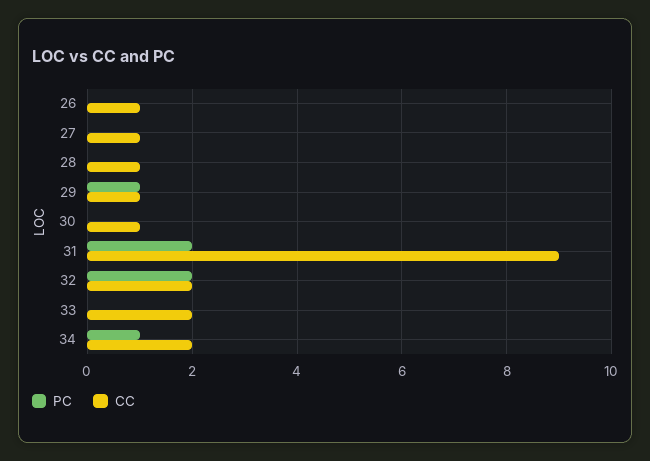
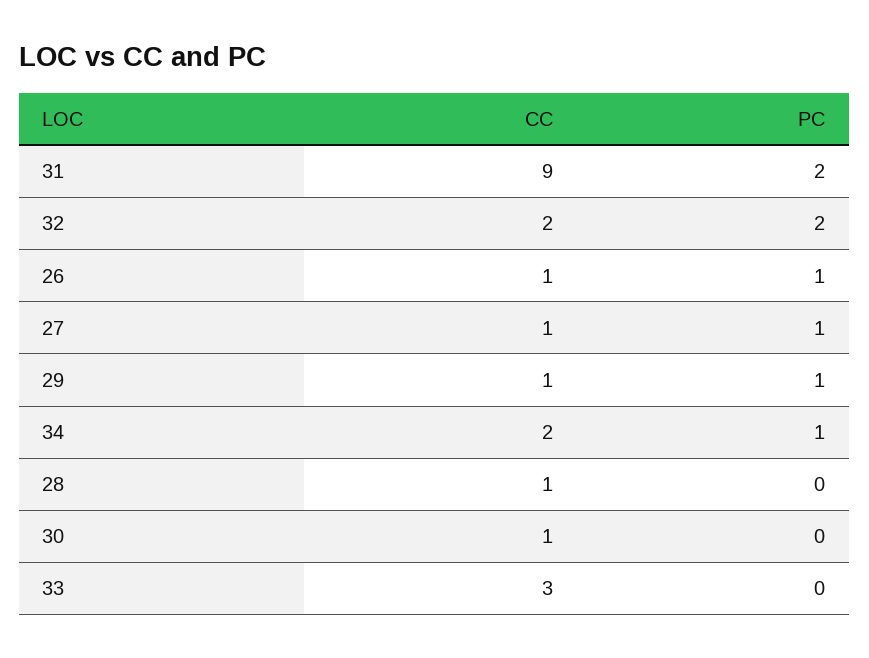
PC, 26: 0 -> 1
PC, 27: 0 -> 1
CC, 33: 2 -> 3

